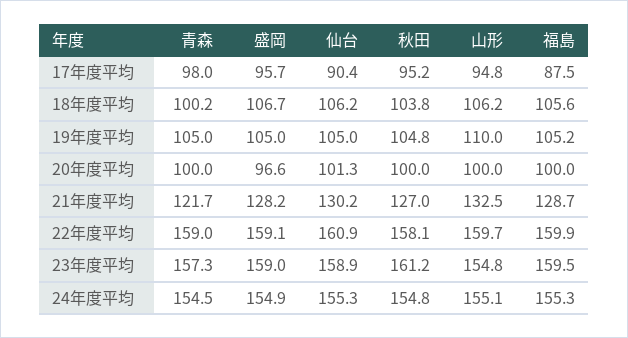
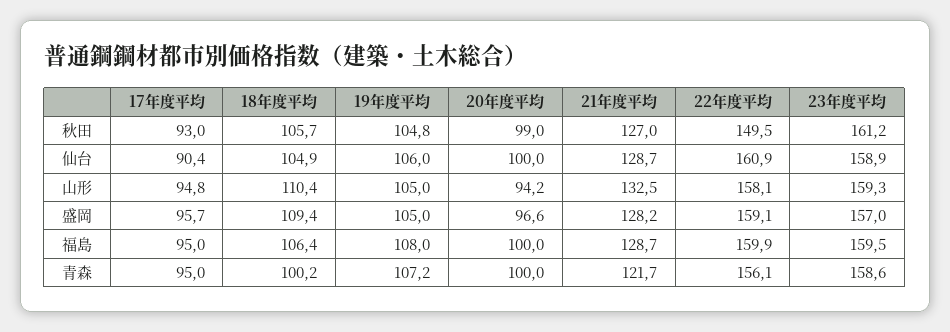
青森, 17年度平均: 98 -> 95
秋田, 17年度平均: 95.2 -> 93
福島, 17年度平均: 87.5 -> 95
盛岡, 18年度平均: 106.7 -> 109.4
仙台, 18年度平均: 106.2 -> 104.9
秋田, 18年度平均: 103.8 -> 105.7
山形, 18年度平均: 106.2 -> 110.4
福島, 18年度平均: 105.6 -> 106.4
青森, 19年度平均: 105 -> 107.2
仙台, 19年度平均: 105 -> 106
山形, 19年度平均: 110 -> 105
福島, 19年度平均: 105.2 -> 108
仙台, 20年度平均: 101.3 -> 100
秋田, 20年度平均: 100 -> 99
山形, 20年度平均: 100 -> 94.2
仙台, 21年度平均: 130.2 -> 128.7
青森, 22年度平均: 159 -> 156.1
秋田, 22年度平均: 158.1 -> 149.5
山形, 22年度平均: 159.7 -> 158.1
青森, 23年度平均: 157.3 -> 158.6
盛岡, 23年度平均: 159 -> 157
山形, 23年度平均: 154.8 -> 159.3
青森, 24年度平均: 154.5 -> none
盛岡, 24年度平均: 154.9 -> none
仙台, 24年度平均: 155.3 -> none
秋田, 24年度平均: 154.8 -> none
山形, 24年度平均: 155.1 -> none
福島, 24年度平均: 155.3 -> none

